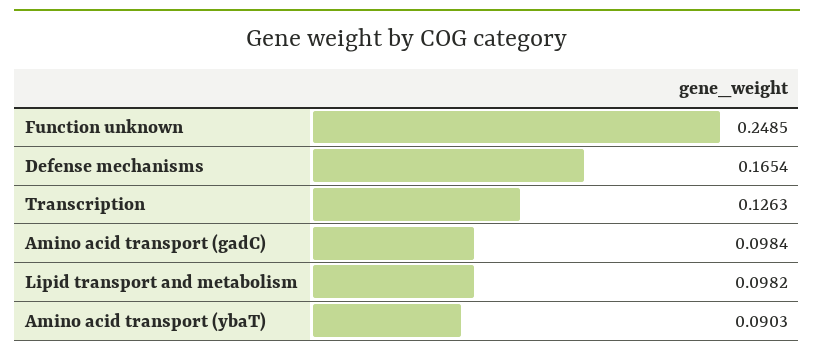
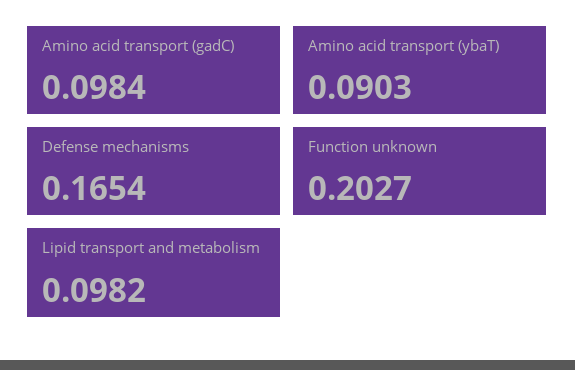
Function unknown: 0.2485 -> 0.2027
Transcription: 0.1263 -> none

